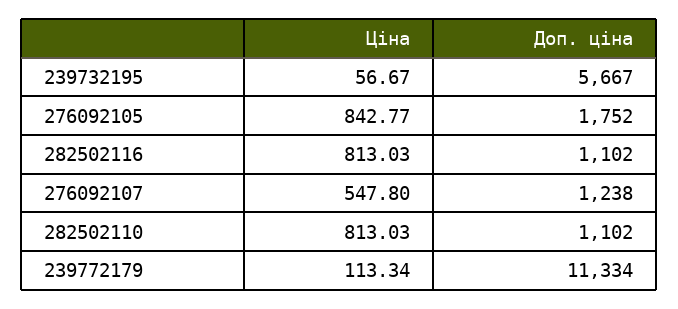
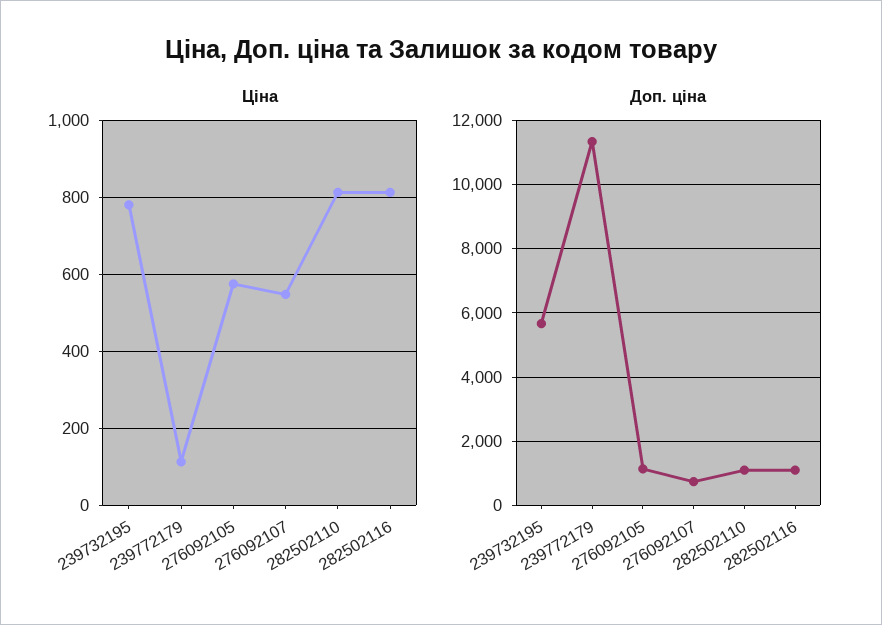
Ціна, 239732195: 56.67 -> 780
Ціна, 276092105: 842.77 -> 580
Доп. ціна, 276092105: 1752 -> 1200
Доп. ціна, 276092107: 1238 -> 800

